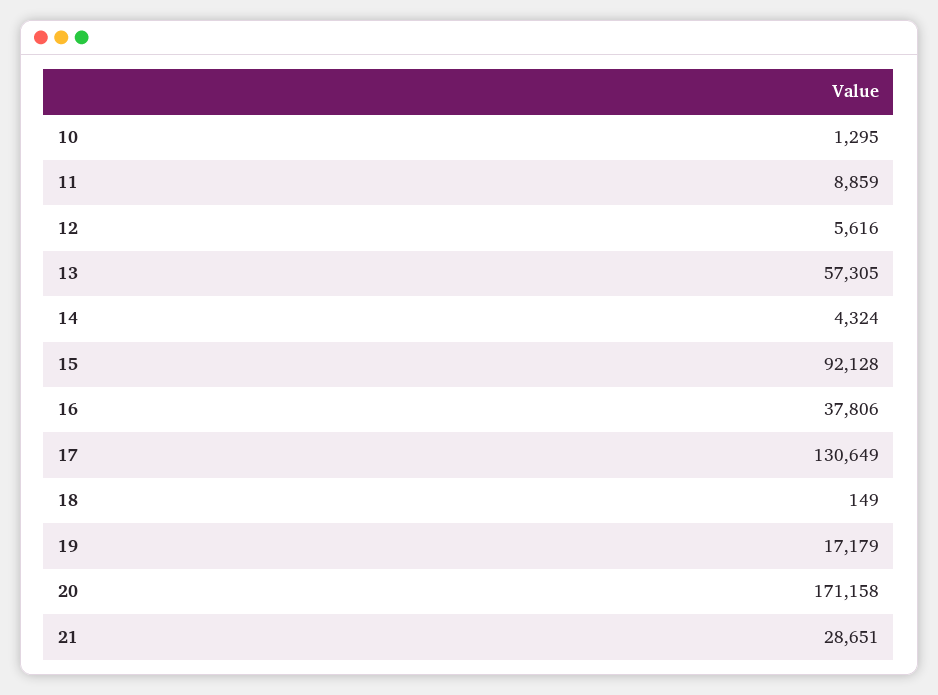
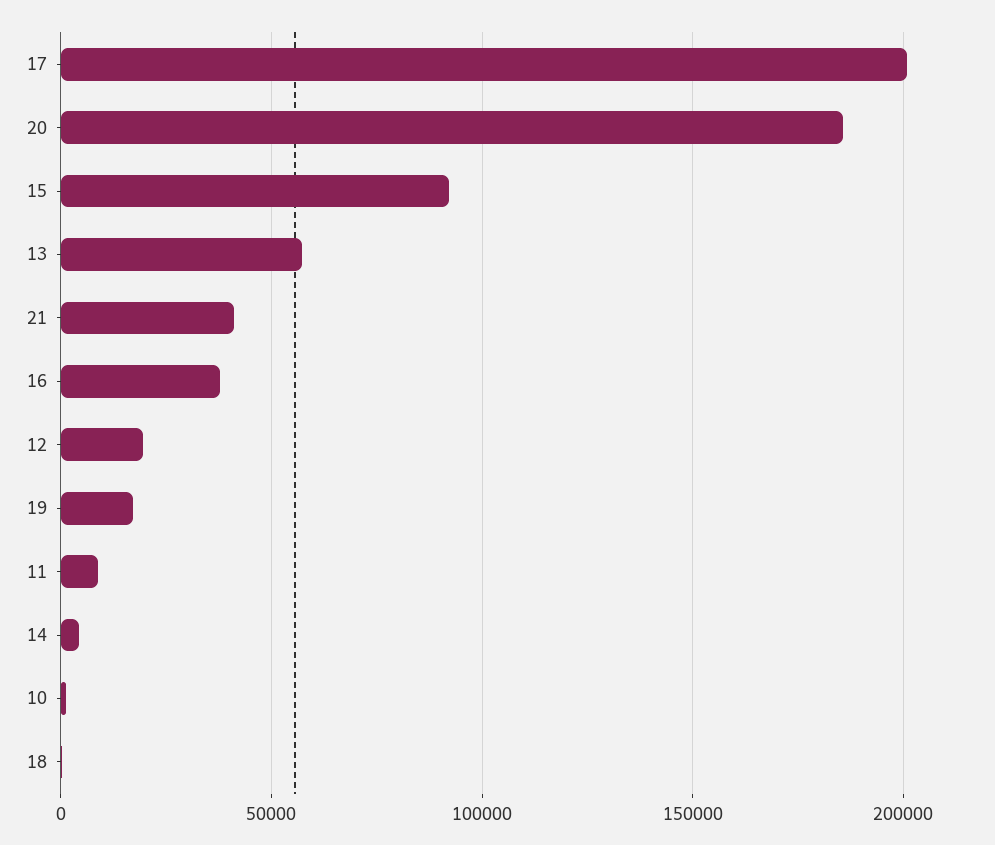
12: 5616 -> 20000
17: 130649 -> 200000
20: 171158 -> 185000
21: 28651 -> 40000

